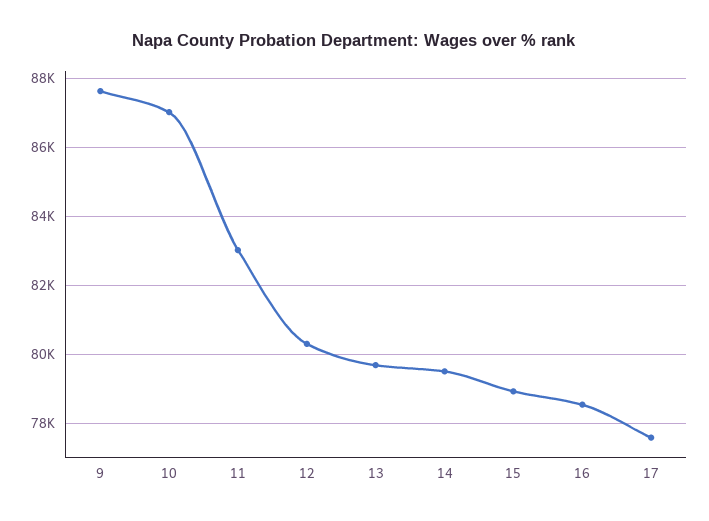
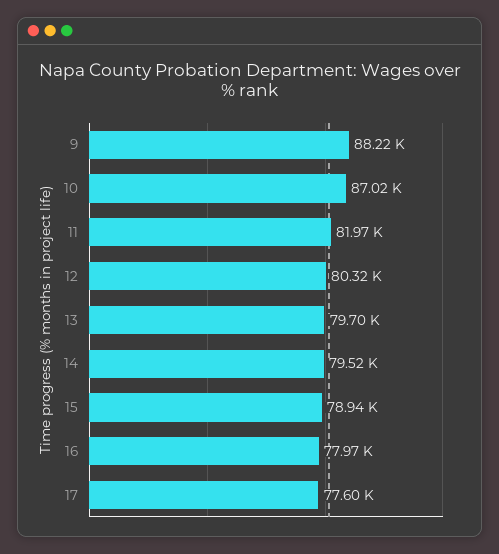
9: 87600 -> 88220
11: 83000 -> 81970
16: 78600 -> 77970

